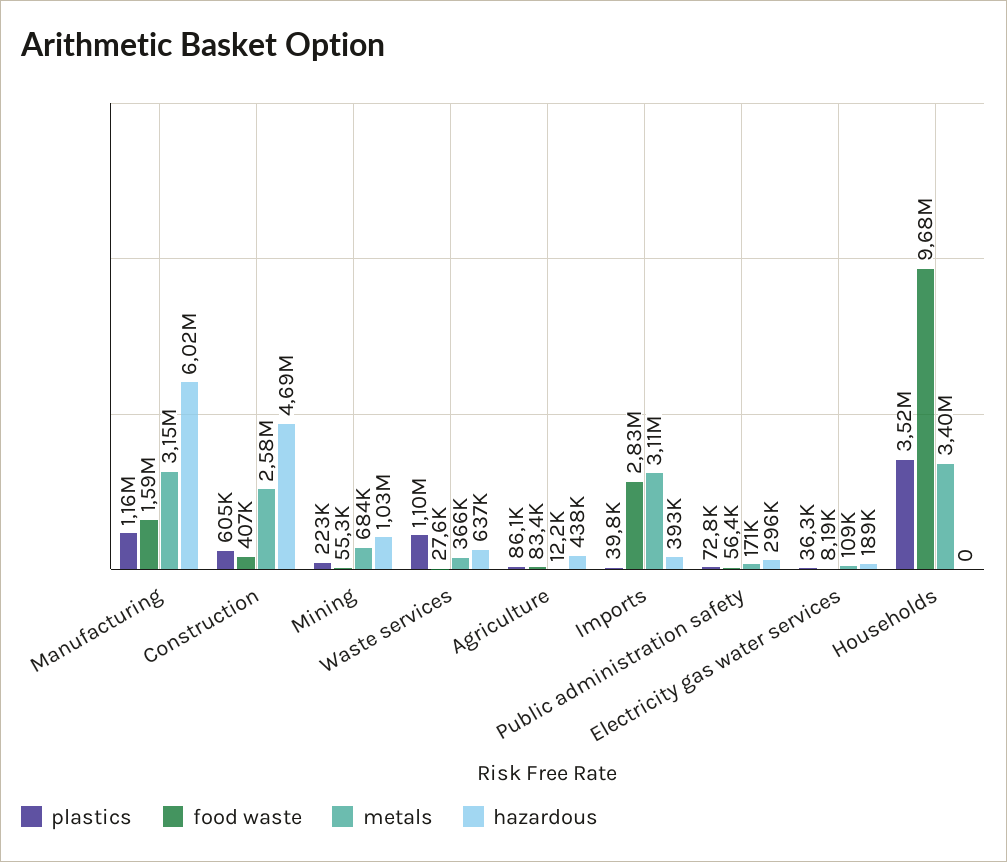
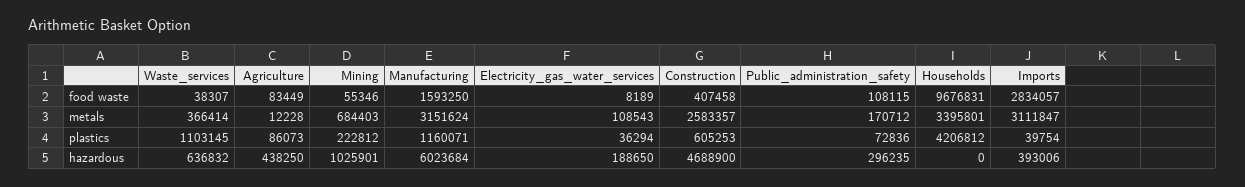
food waste, Waste services: 27600 -> 38307
food waste, Public administration safety: 56400 -> 108115
plastics, Households: 3520000 -> 4206812

